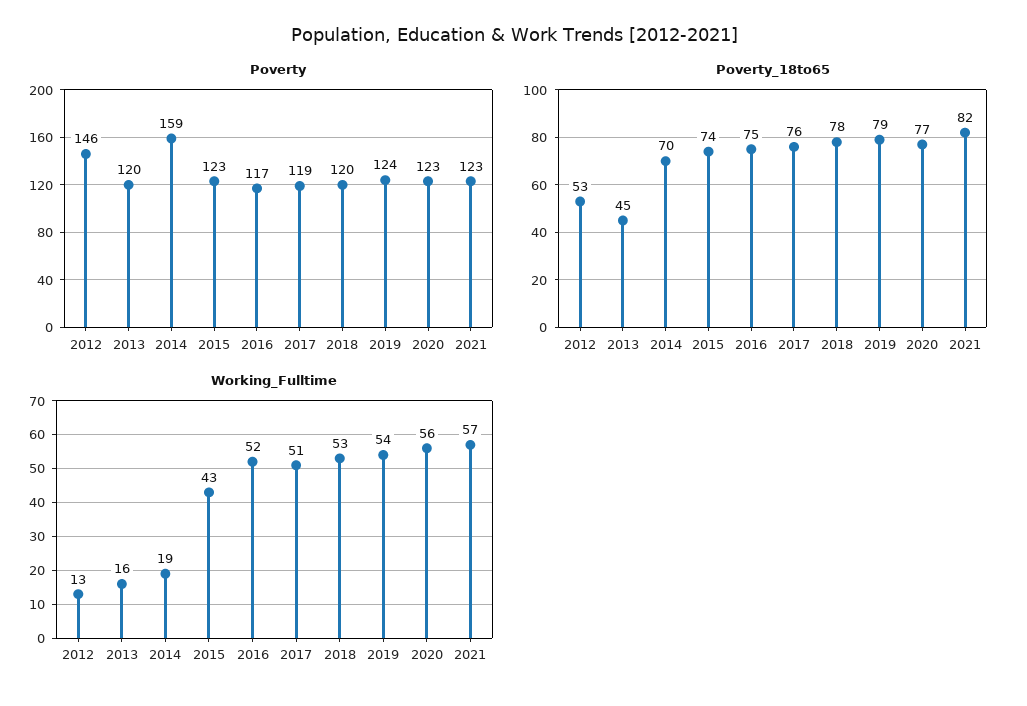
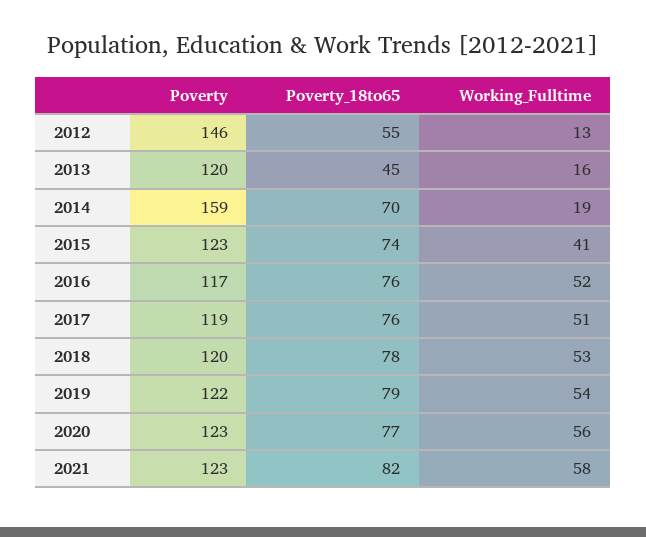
Poverty, 2019: 124 -> 122
Poverty_18to65, 2012: 53 -> 55
Poverty_18to65, 2016: 75 -> 76
Working_Fulltime, 2015: 43 -> 41
Working_Fulltime, 2021: 57 -> 58

